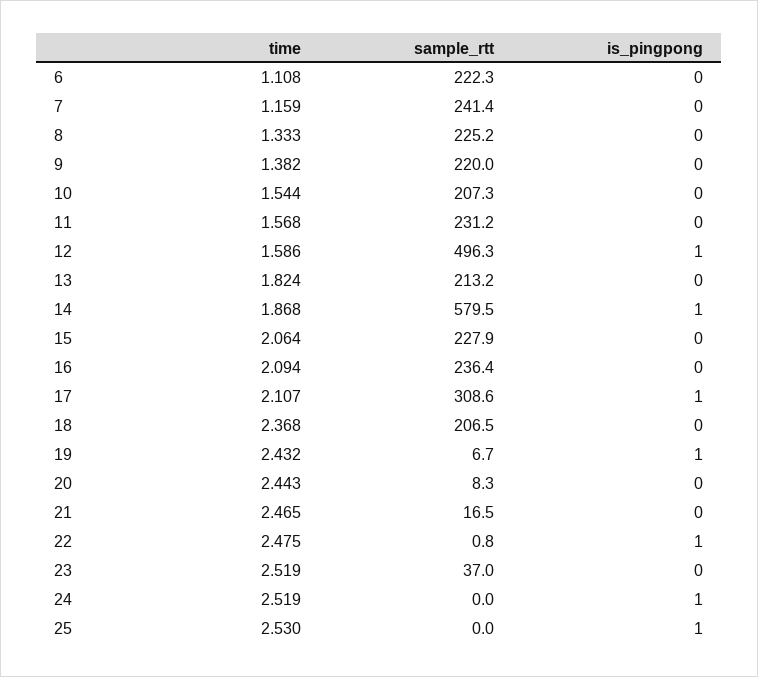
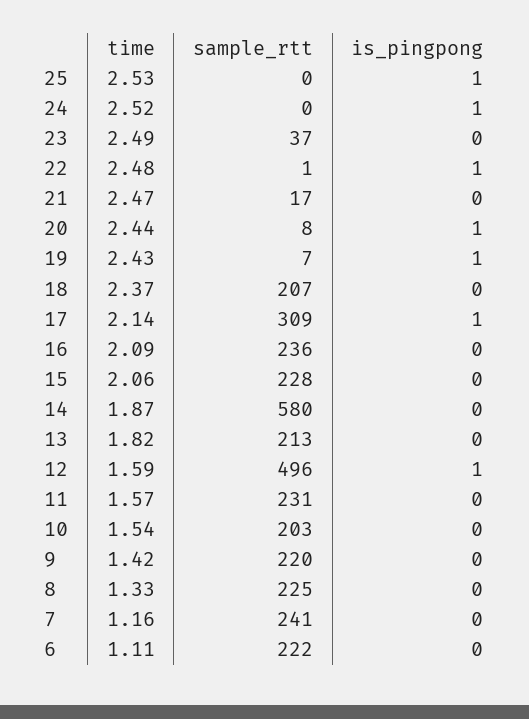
time, 9: 1.382 -> 1.42
sample_rtt, 10: 207.3 -> 203
is_pingpong, 14: 1 -> 0
time, 17: 2.107 -> 2.14
is_pingpong, 20: 0 -> 1
time, 23: 2.519 -> 2.49

